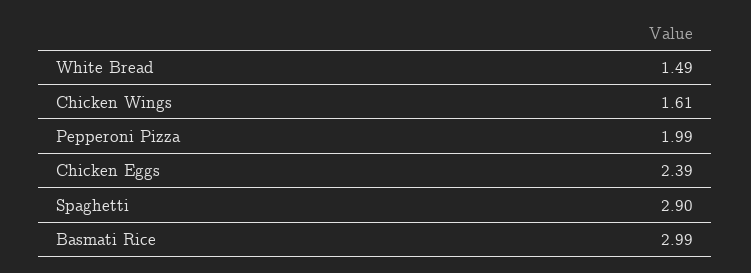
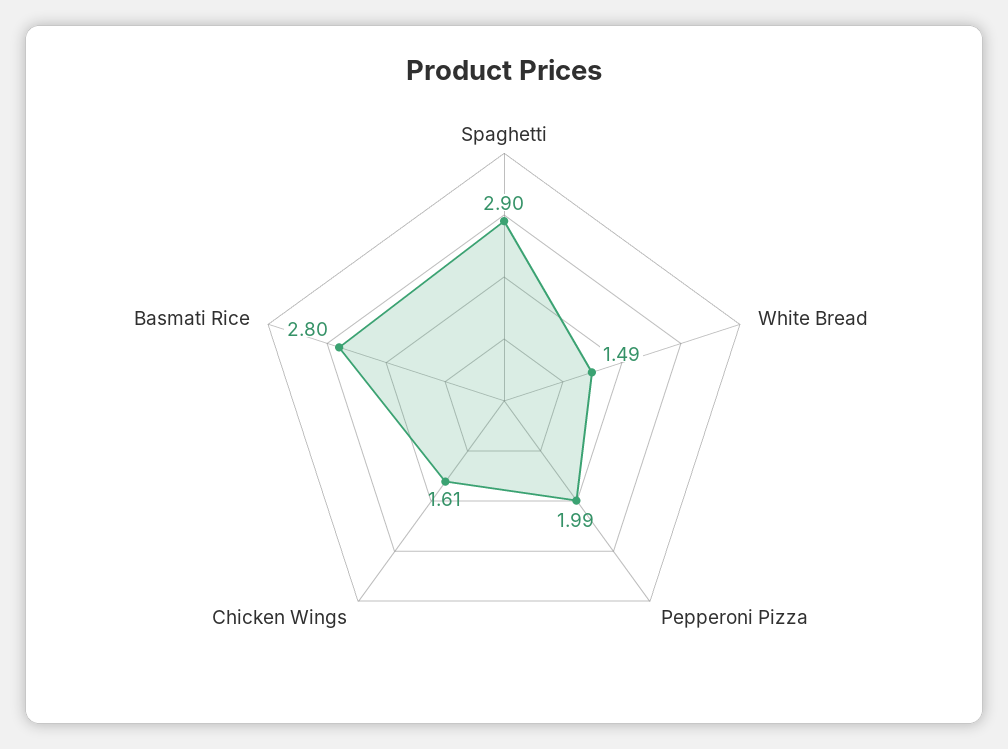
Chicken Eggs: 2.39 -> none
Basmati Rice: 2.99 -> 2.8

